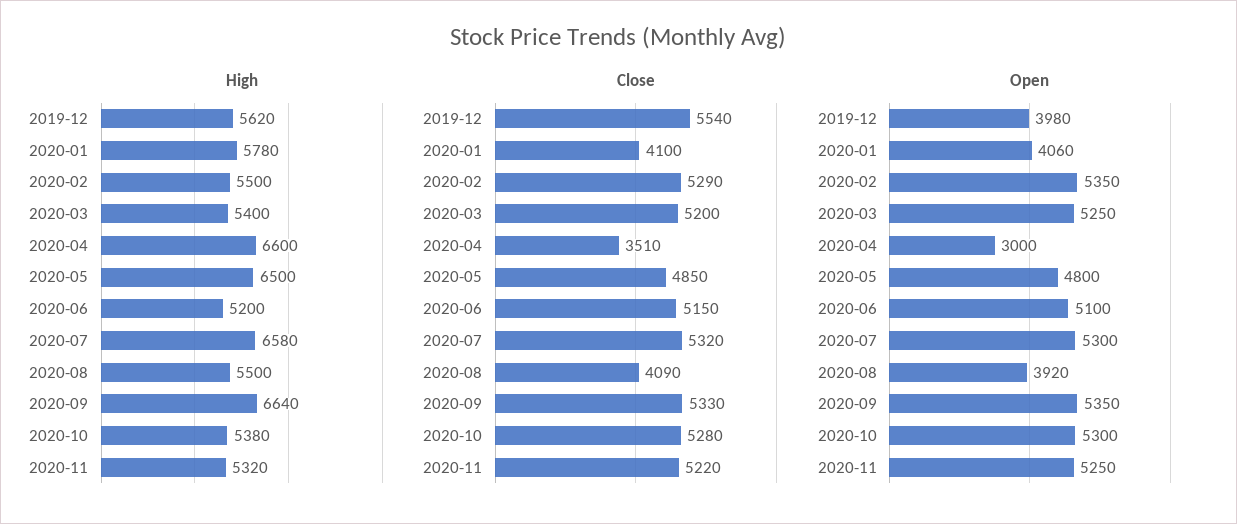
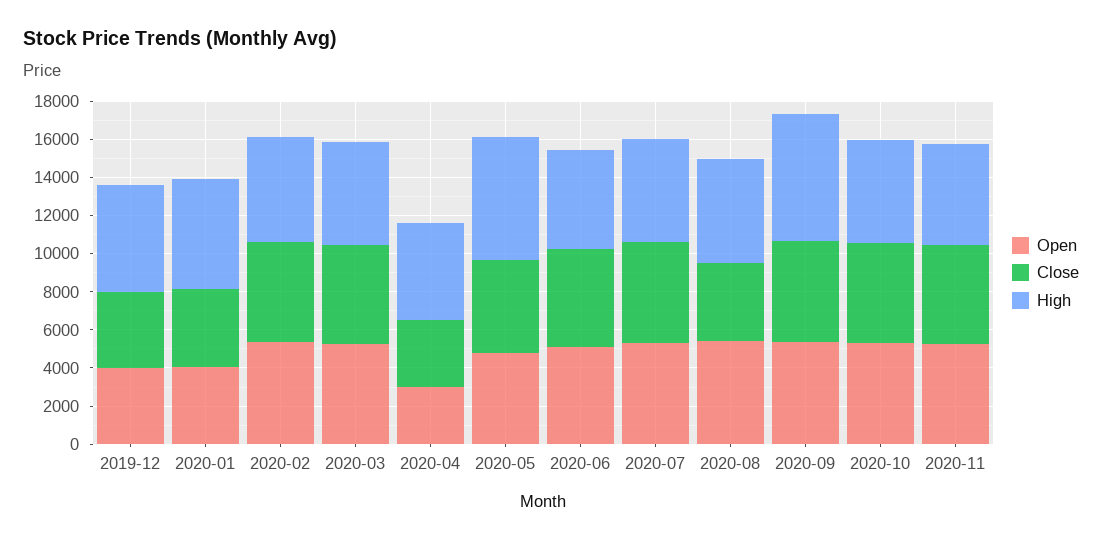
High, 2020-04: 6600 -> 5000
High, 2020-07: 6580 -> 5500
Close, 2019-12: 5540 -> 4000
Open, 2020-08: 3920 -> 5500

